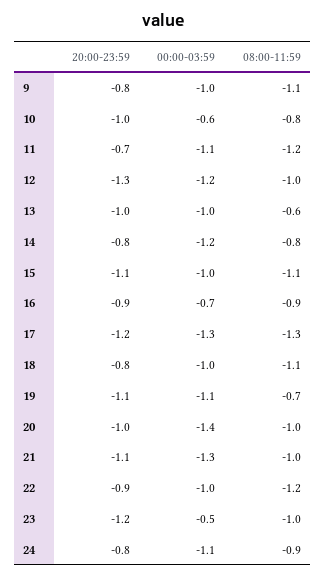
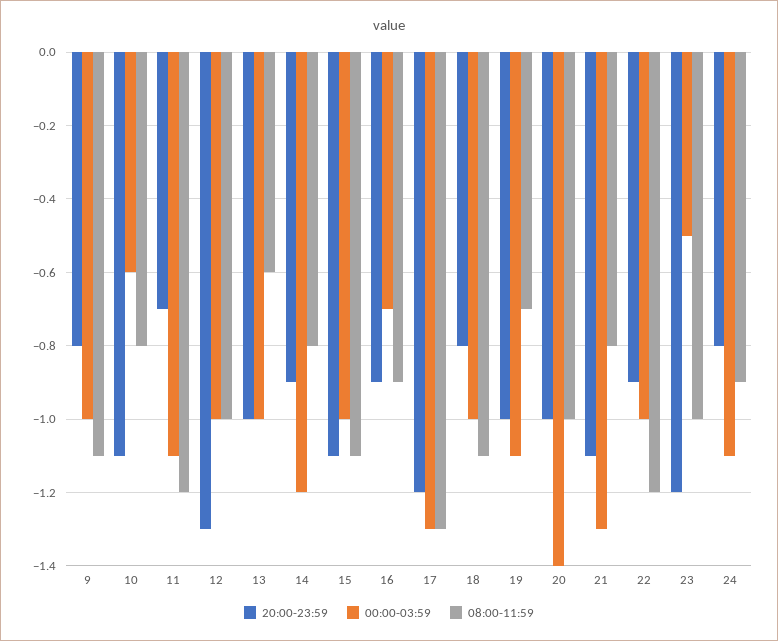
20:00-23:59, 10: -1 -> -1.1
00:00-03:59, 12: -1.2 -> -1
20:00-23:59, 14: -0.8 -> -0.9
20:00-23:59, 19: -1.1 -> -1
08:00-11:59, 21: -1 -> -0.8

